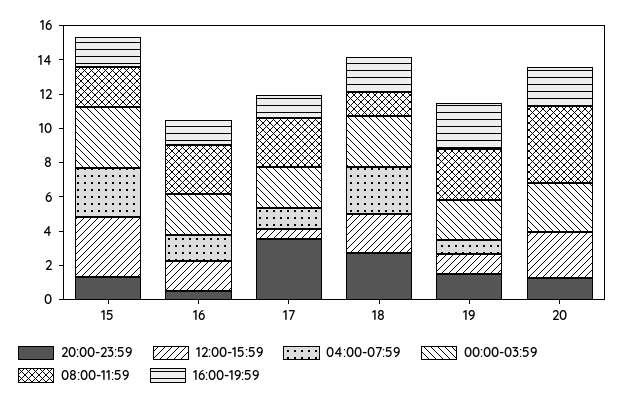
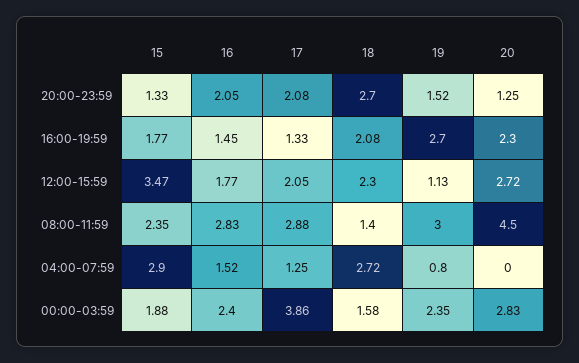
00:00-03:59, 15: 3.5 -> 1.88
20:00-23:59, 16: 0.5 -> 2.05
20:00-23:59, 17: 3.5 -> 2.08
12:00-15:59, 17: 0.5 -> 2.05
00:00-03:59, 17: 2.5 -> 3.86
00:00-03:59, 18: 3 -> 1.58

